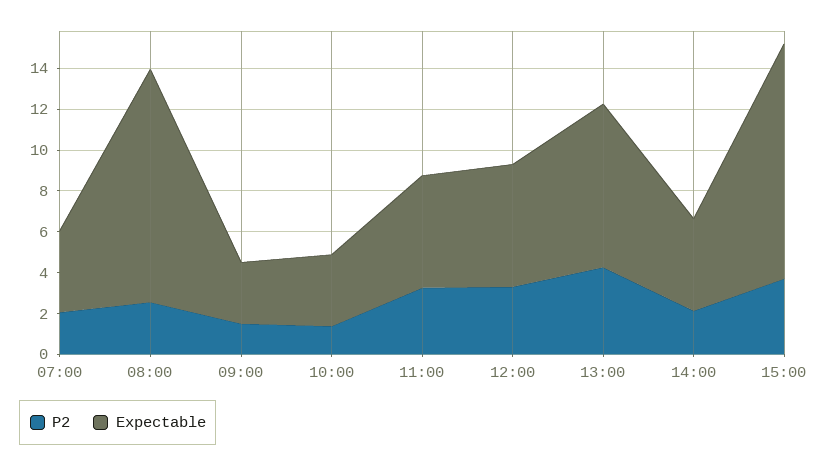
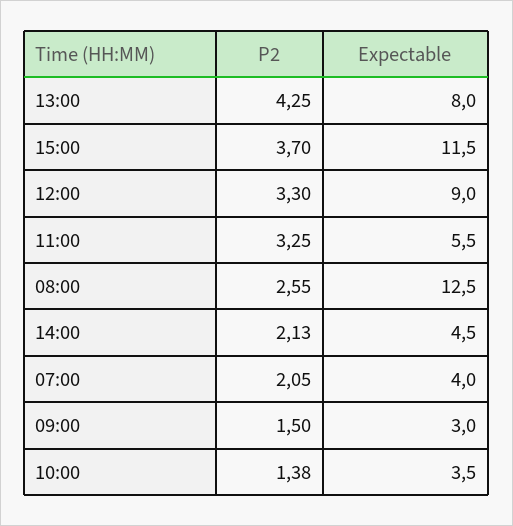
Expectable, 08:00: 11.5 -> 12.5
Expectable, 12:00: 6 -> 9

